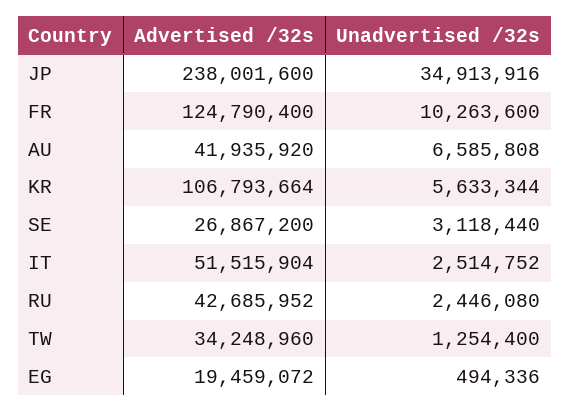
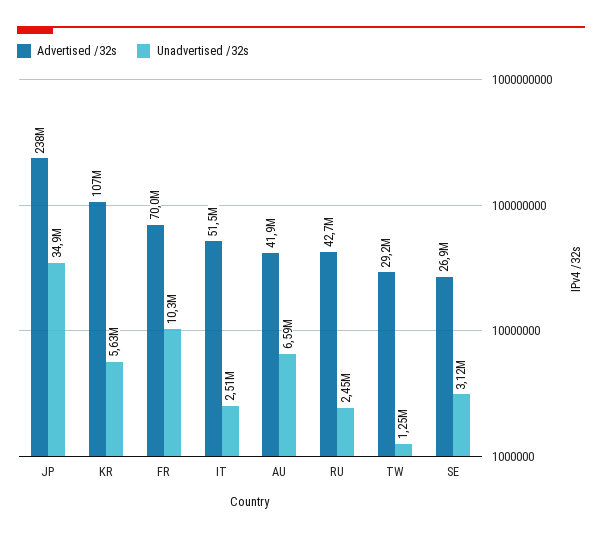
Advertised /32s, FR: 124790400 -> 70000000
Advertised /32s, TW: 34248960 -> 29200000
Advertised /32s, EG: 19459072 -> none
Unadvertised /32s, EG: 494336 -> none

